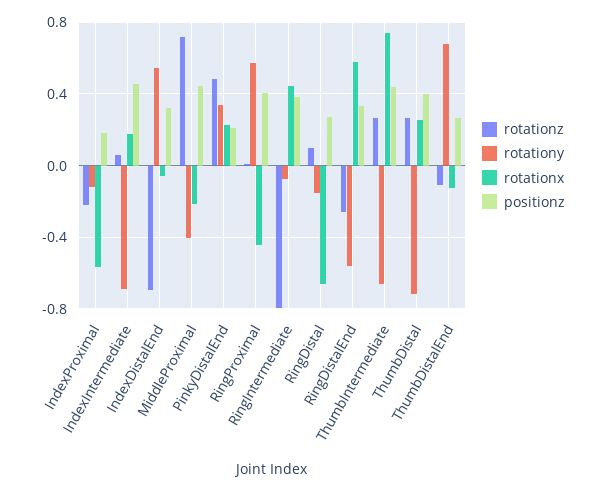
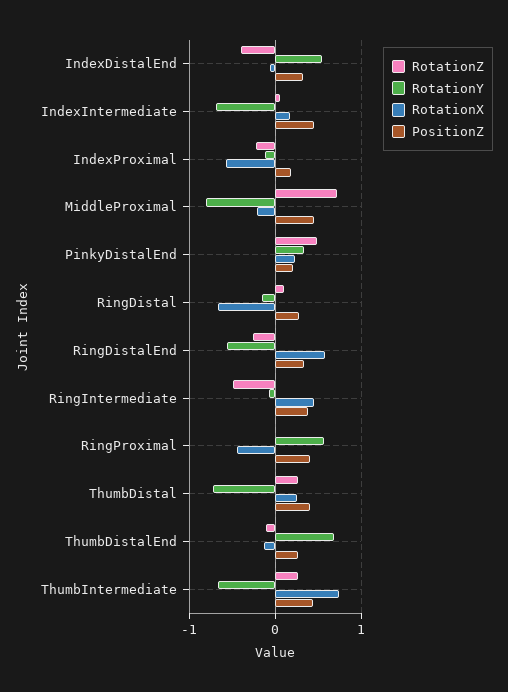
rotationz, IndexDistalEnd: -0.7 -> -0.4
rotationy, MiddleProximal: -0.4 -> -0.8
rotationz, RingIntermediate: -0.8 -> -0.5

